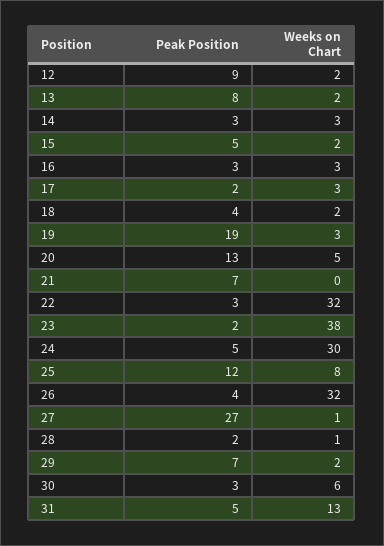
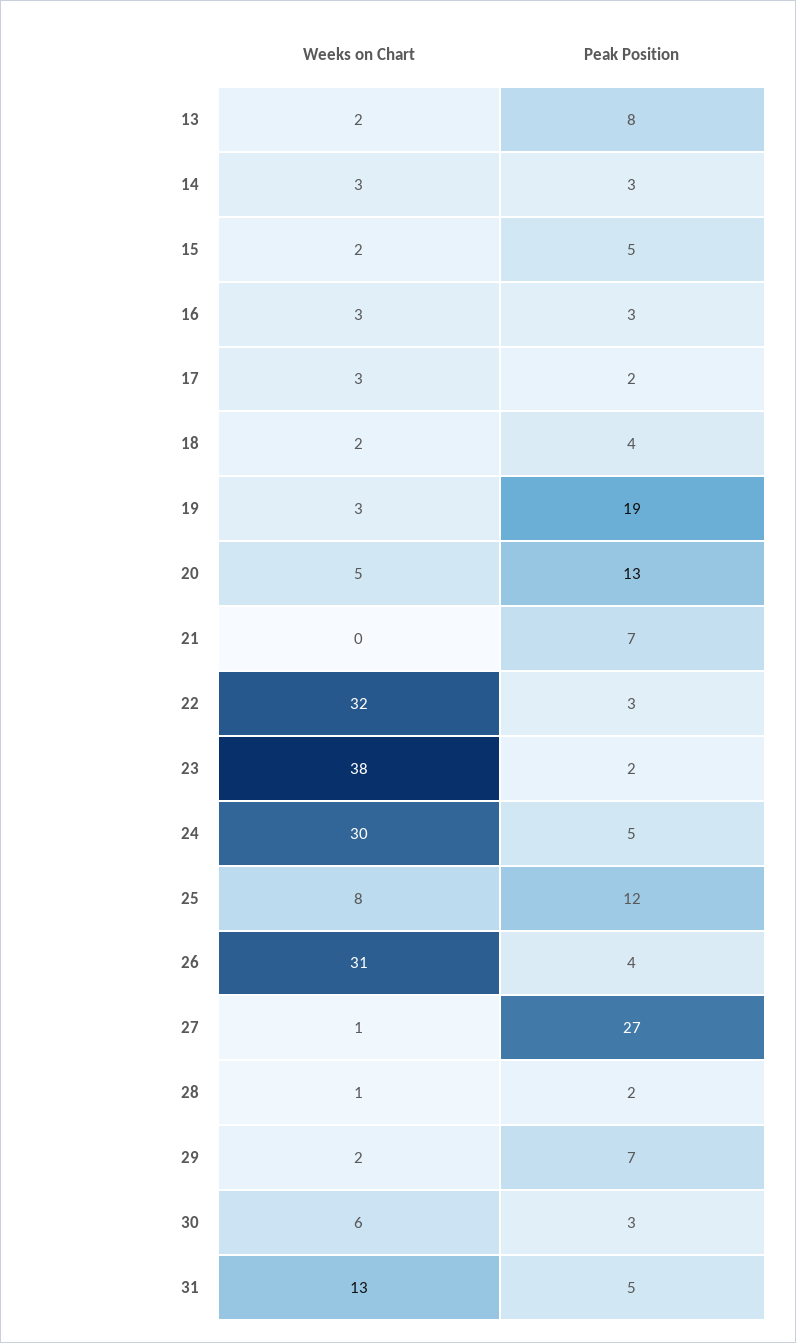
Peak Position, 12: 9 -> none
Weeks on Chart, 12: 2 -> none
Weeks on Chart, 26: 32 -> 31

